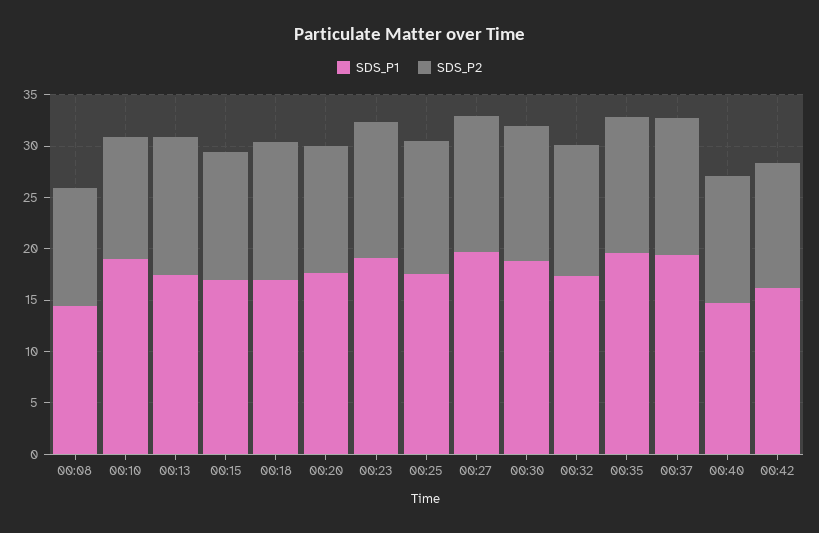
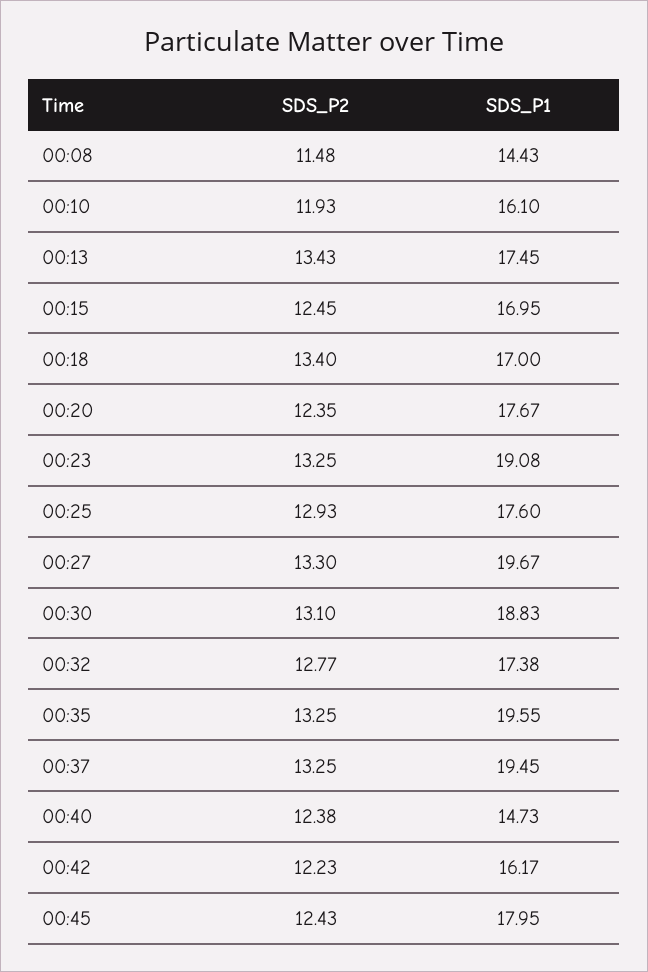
SDS_P1, 00:10: 19 -> 16.1
SDS_P2, 00:45: none -> 12.43
SDS_P1, 00:45: none -> 17.95

